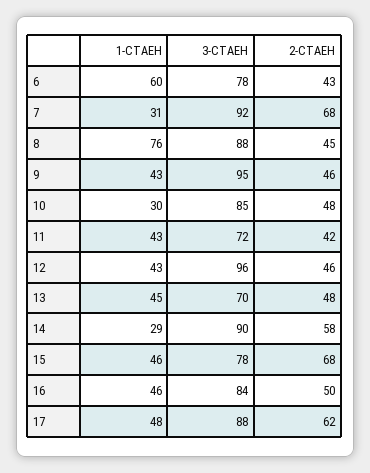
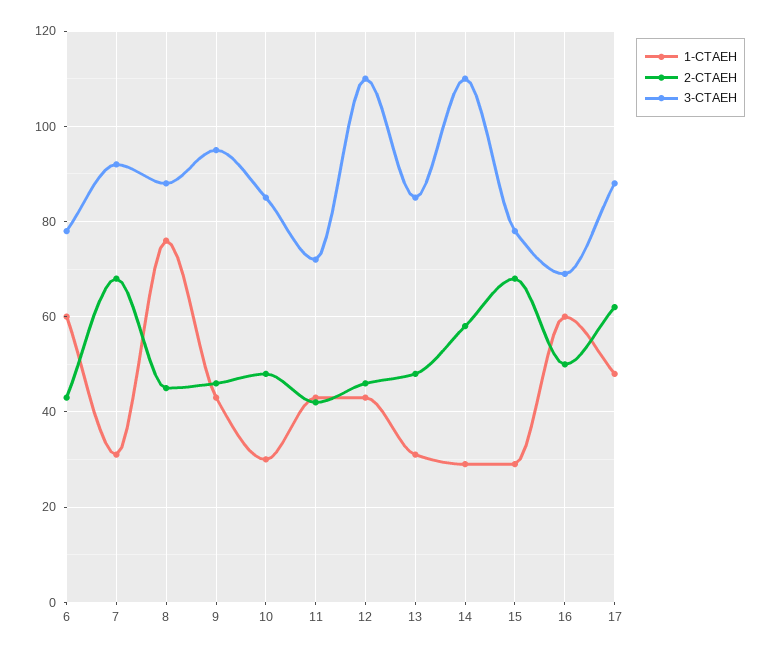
3-СТАЕН, 12: 96 -> 110
1-СТАЕН, 13: 45 -> 30
3-СТАЕН, 13: 70 -> 85
3-СТАЕН, 14: 90 -> 110
1-СТАЕН, 15: 46 -> 30
1-СТАЕН, 16: 46 -> 60
3-СТАЕН, 16: 84 -> 70

